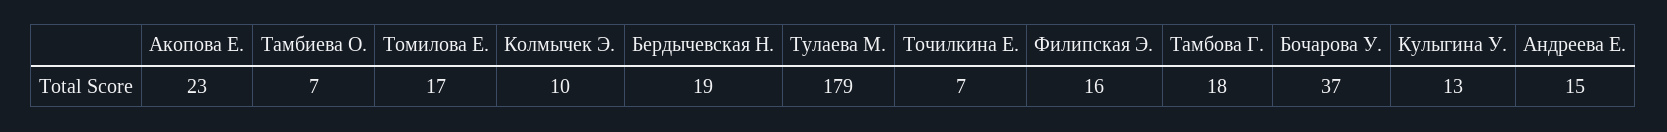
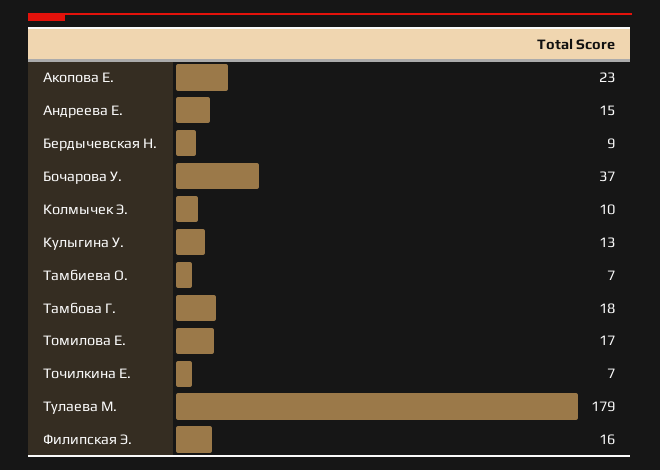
Бердычевская Н.: 19 -> 9

